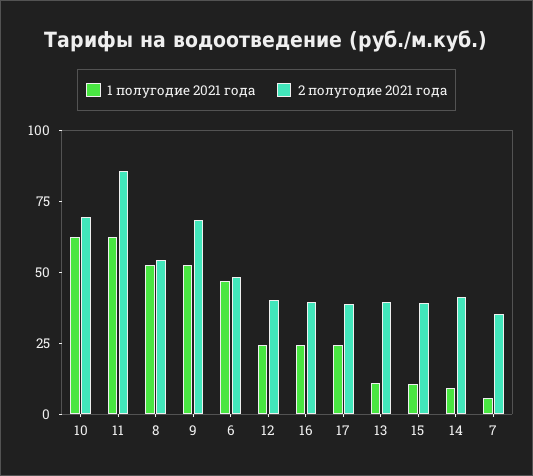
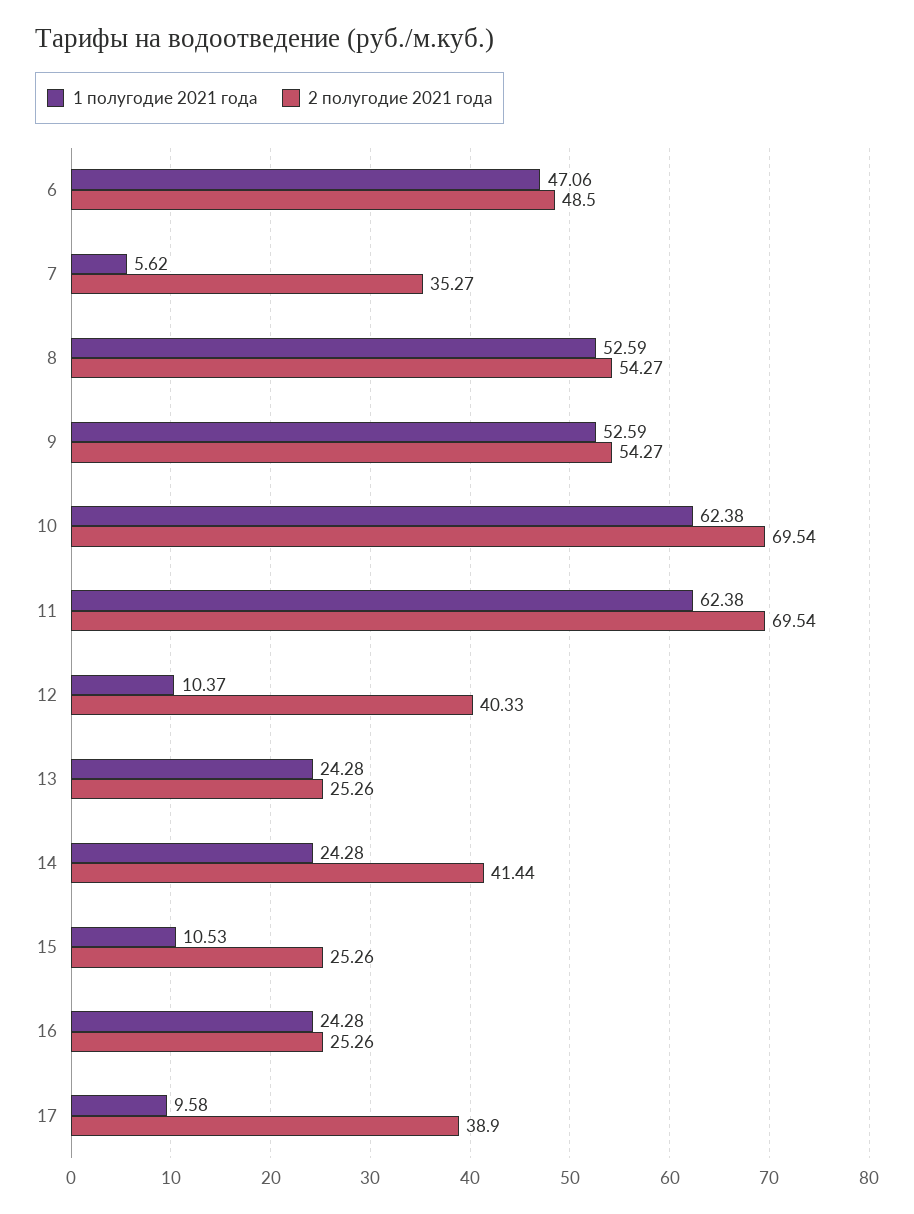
2 полугодие 2021 года, 11: 85 -> 69.54
2 полугодие 2021 года, 9: 70 -> 54.27
1 полугодие 2021 года, 12: 25 -> 10.37
2 полугодие 2021 года, 16: 40 -> 25.26
1 полугодие 2021 года, 17: 25 -> 9.58
1 полугодие 2021 года, 13: 10 -> 24.28
2 полугодие 2021 года, 13: 40 -> 25.26
2 полугодие 2021 года, 15: 40 -> 25.26
1 полугодие 2021 года, 14: 10 -> 24.28

